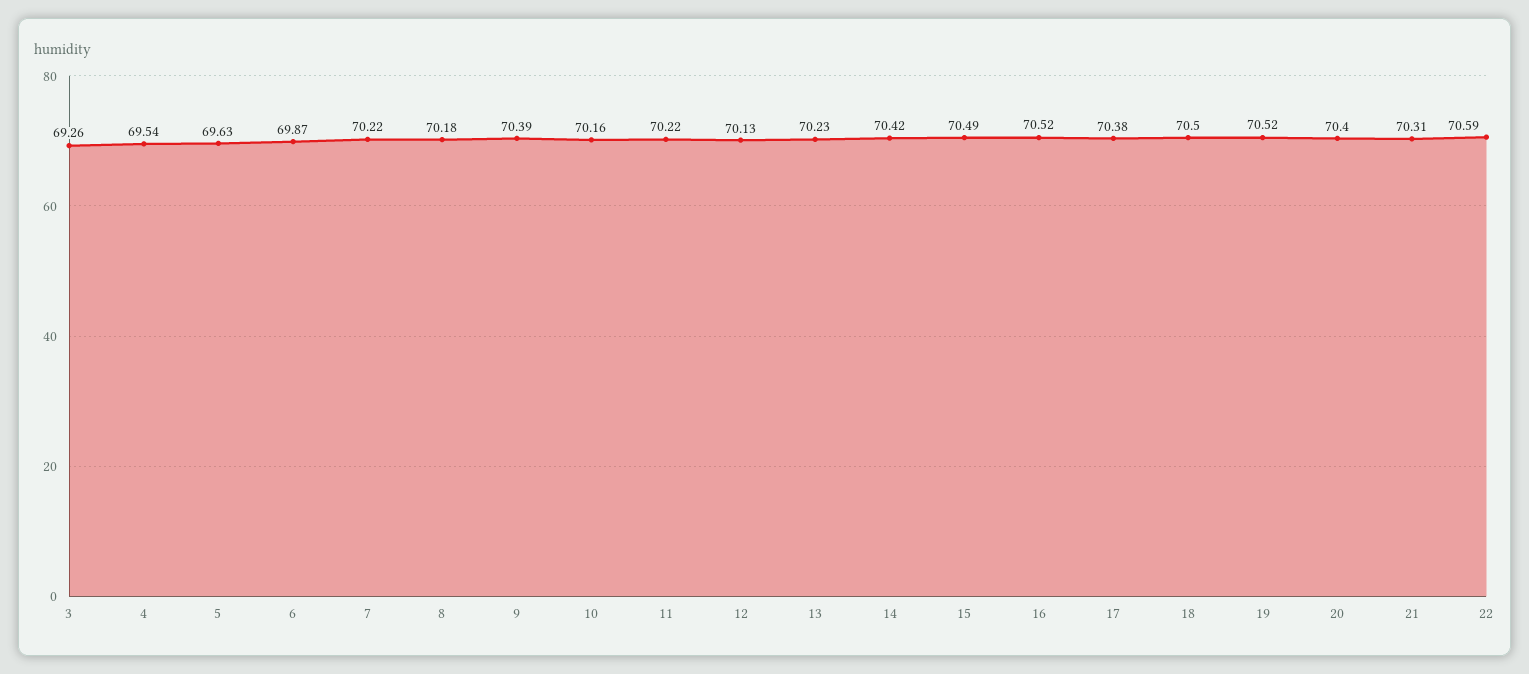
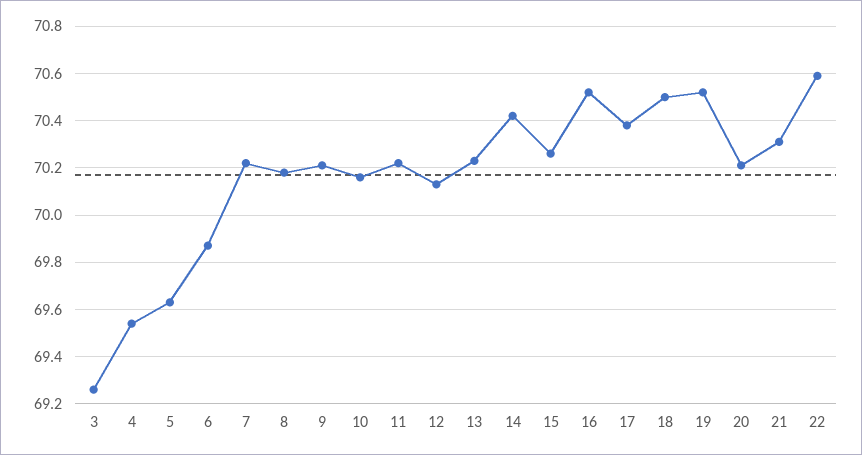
9: 70.39 -> 70.2
15: 70.49 -> 70.25
20: 70.4 -> 70.2

